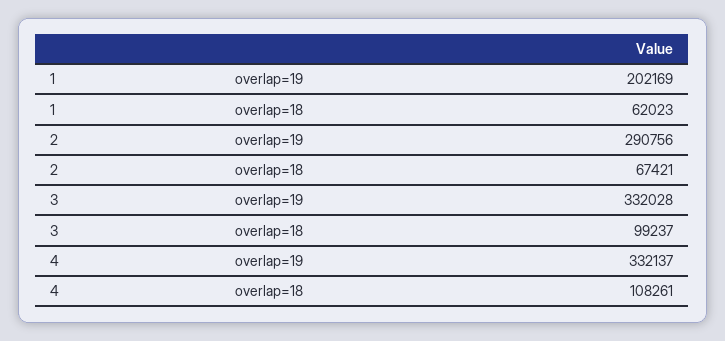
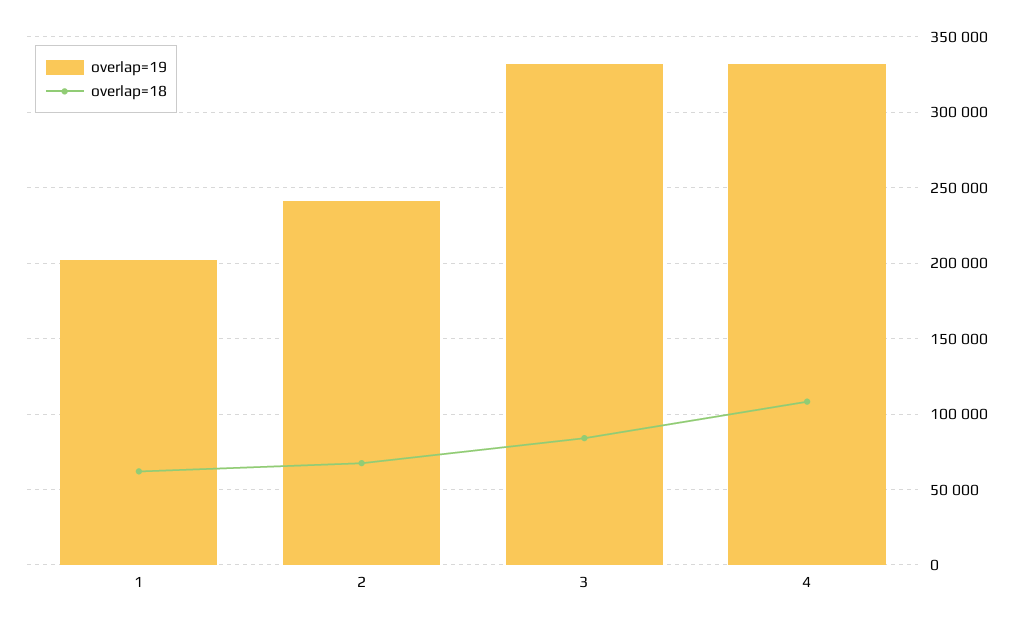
overlap=19, 2: 290756 -> 240000
overlap=18, 3: 99237 -> 85000

